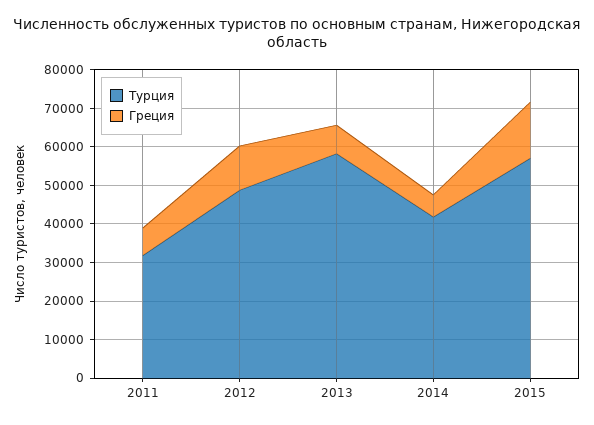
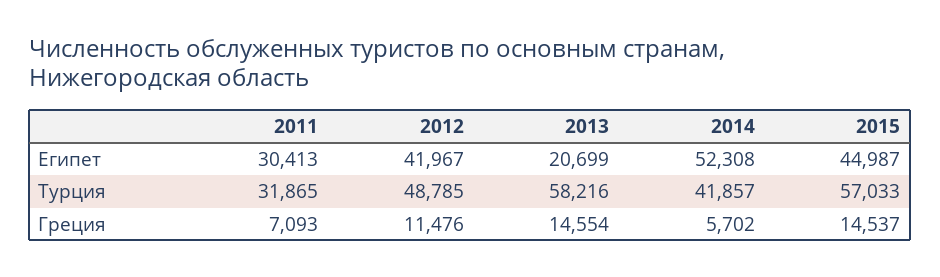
Греция, 2013: 7500 -> 14554
Египет, 2011: none -> 30413
Египет, 2012: none -> 41967
Египет, 2013: none -> 20699
Египет, 2014: none -> 52308
Египет, 2015: none -> 44987

